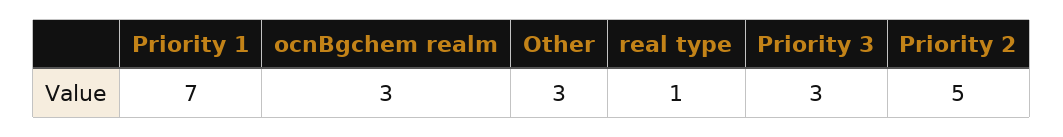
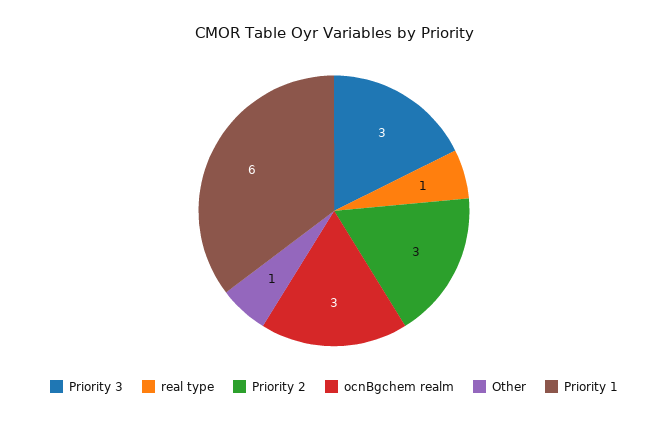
Priority 1: 7 -> 6
Other: 3 -> 1
Priority 2: 5 -> 3

